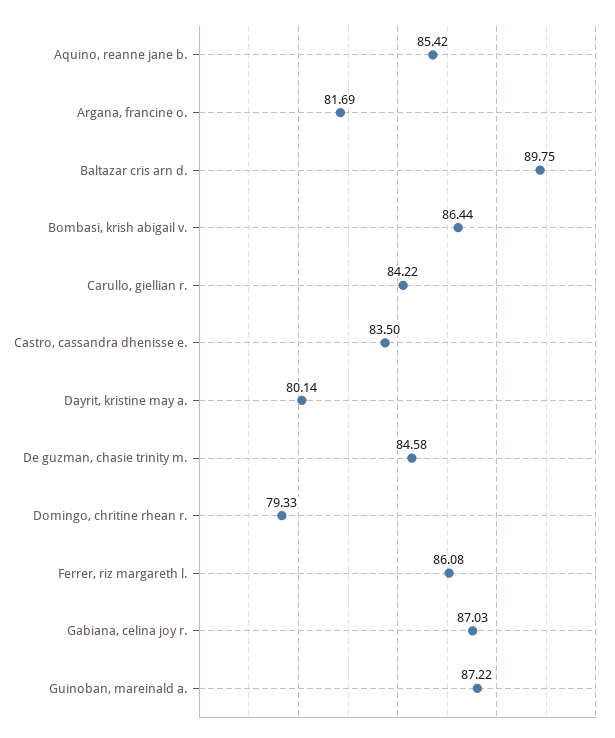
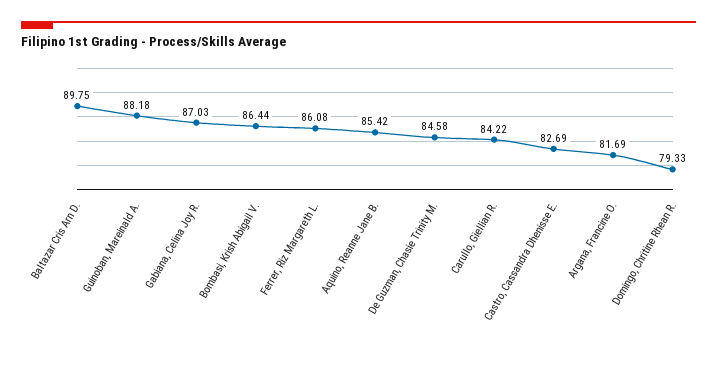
Castro, cassandra dhenisse e.: 83.5 -> 82.69
Dayrit, kristine may a.: 80.14 -> none
Guinoban, mareinald a.: 87.22 -> 88.18

